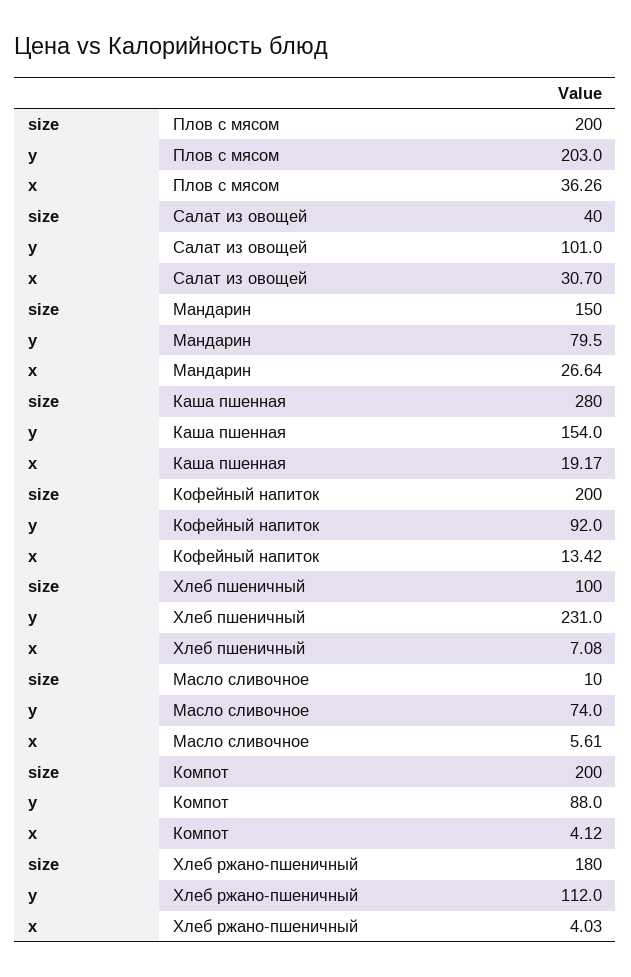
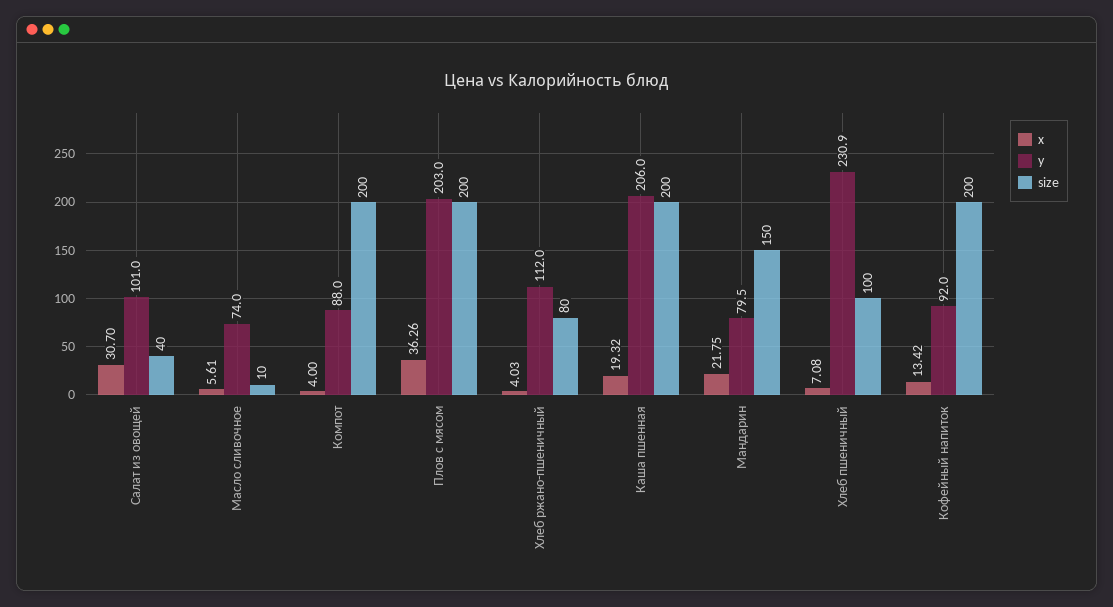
x, Мандарин: 26.64 -> 21.75
size, Каша пшенная: 280 -> 200
y, Каша пшенная: 154 -> 206
x, Каша пшенная: 19.17 -> 19.32
y, Хлеб пшеничный: 231 -> 230.9
x, Компот: 4.12 -> 4
size, Хлеб ржано-пшеничный: 180 -> 80

